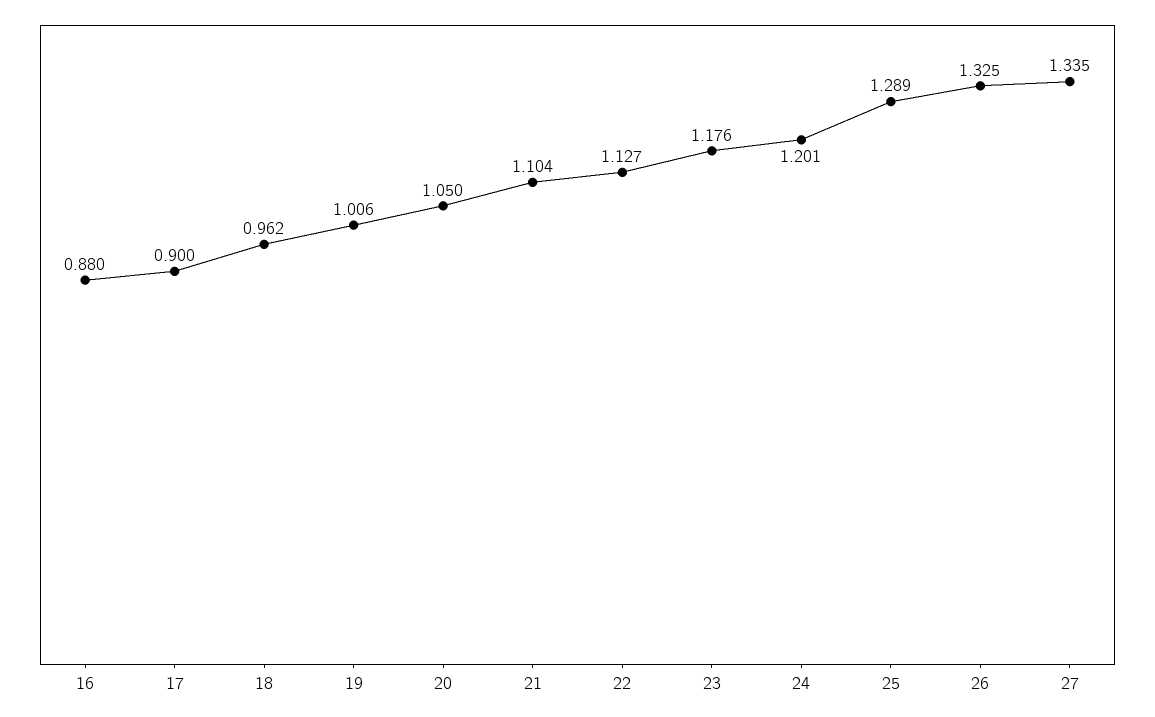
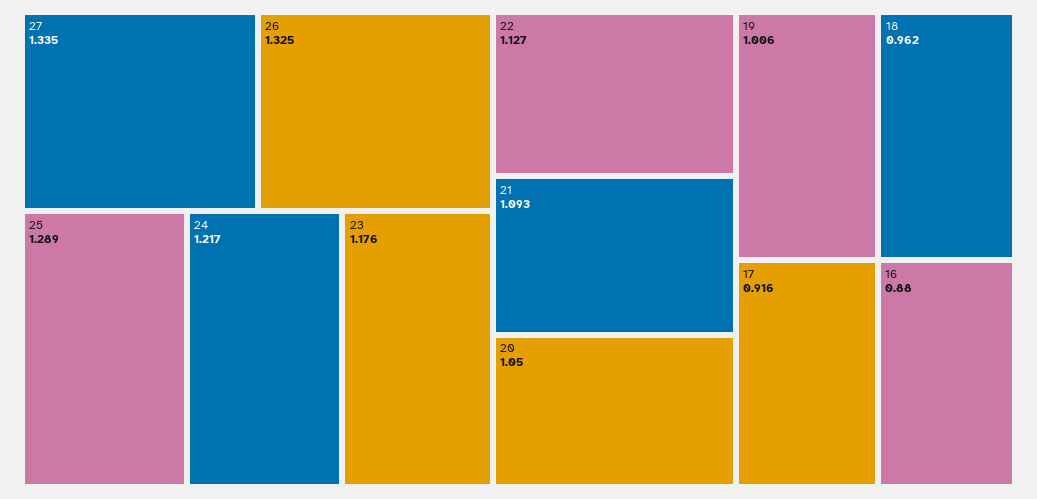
17: 0.9 -> 0.916
21: 1.104 -> 1.093
24: 1.201 -> 1.217

